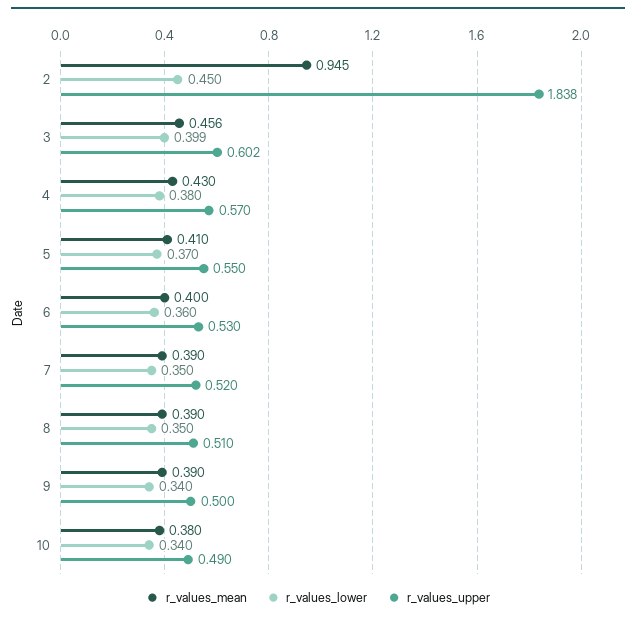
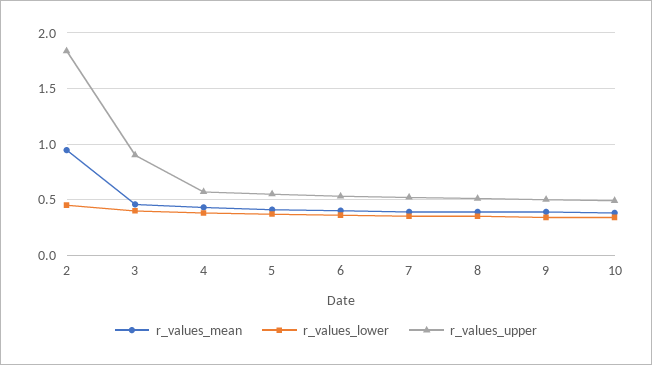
r_values_upper, 3: 0.602 -> 0.9

